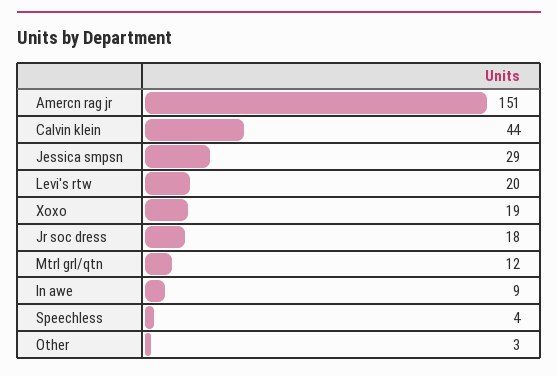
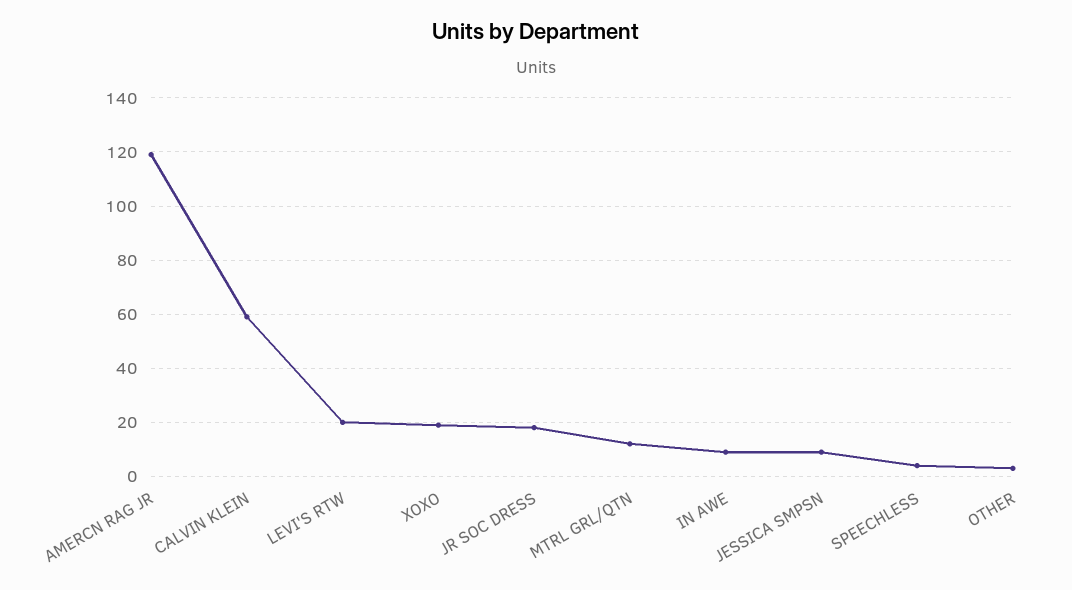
Amercn rag jr: 151 -> 120
Calvin klein: 44 -> 60
Jessica smpsn: 29 -> 10

